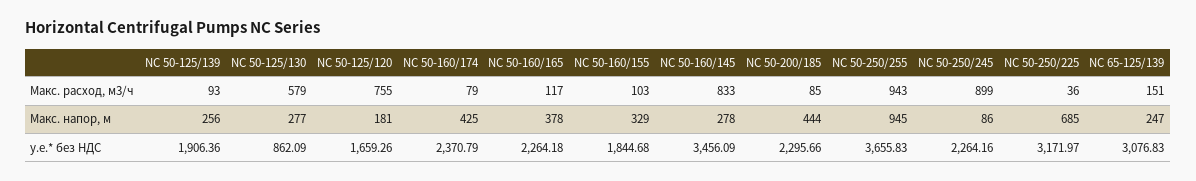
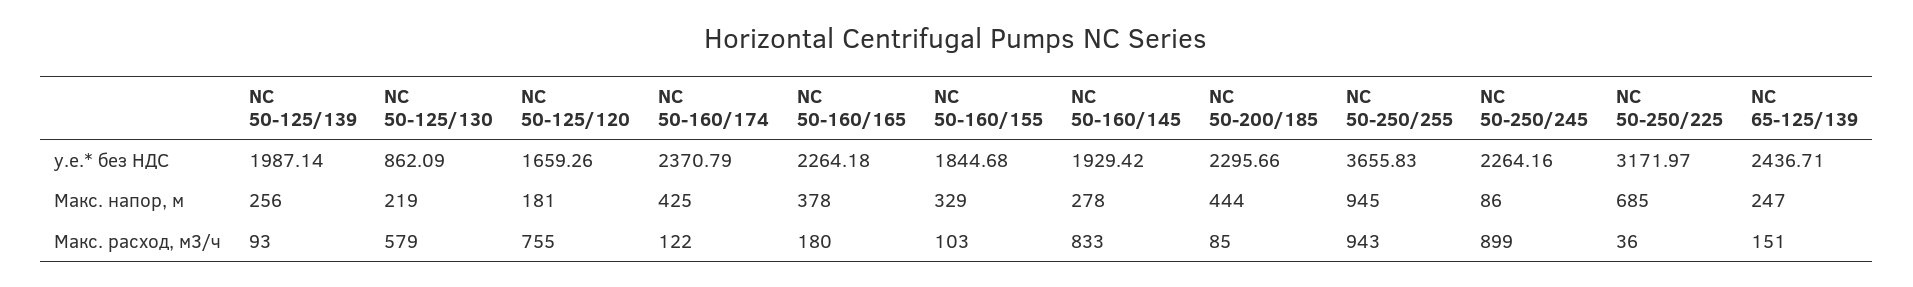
NC 50-160/174, Макс. расход, м3/ч: 79 -> 122
NC 50-160/165, Макс. расход, м3/ч: 117 -> 180
NC 50-125/130, Макс. напор, м: 277 -> 219
NC 50-125/139, у.е.* без НДС: 1906.36 -> 1987.14
NC 50-160/145, у.е.* без НДС: 3456.09 -> 1929.42
NC 65-125/139, у.е.* без НДС: 3076.83 -> 2436.71

